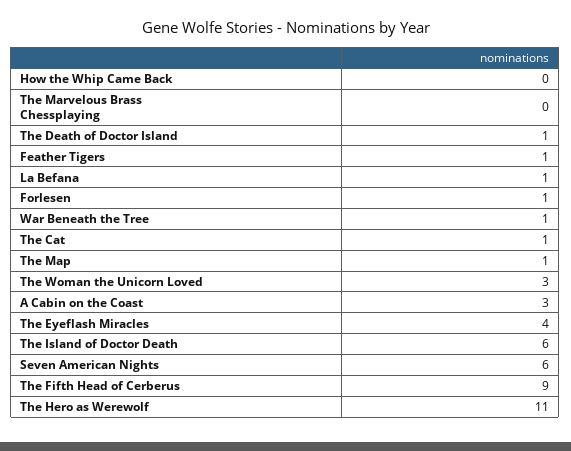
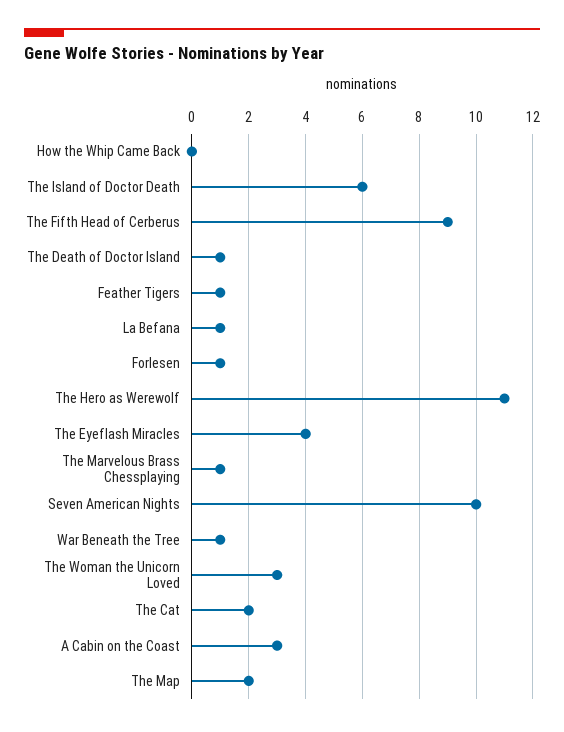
The Marvelous Brass Chessplaying: 0 -> 1
The Cat: 1 -> 2
The Map: 1 -> 2
Seven American Nights: 6 -> 10

